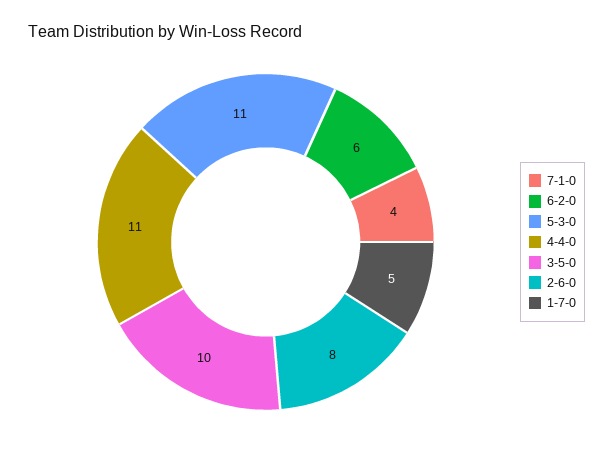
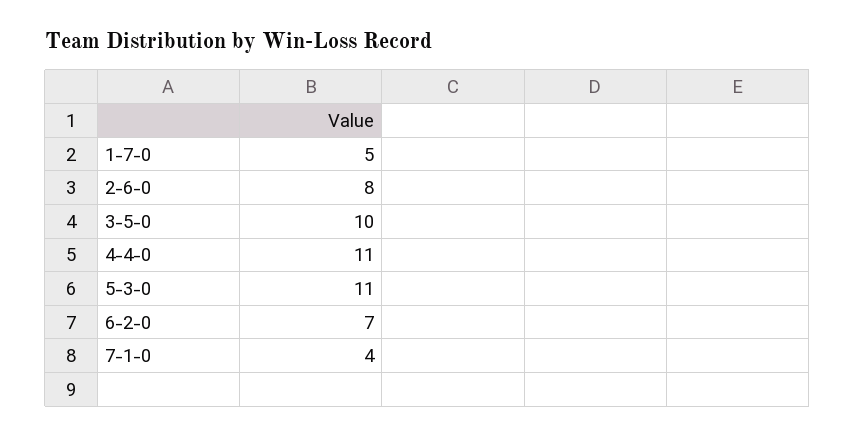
6-2-0: 6 -> 7

